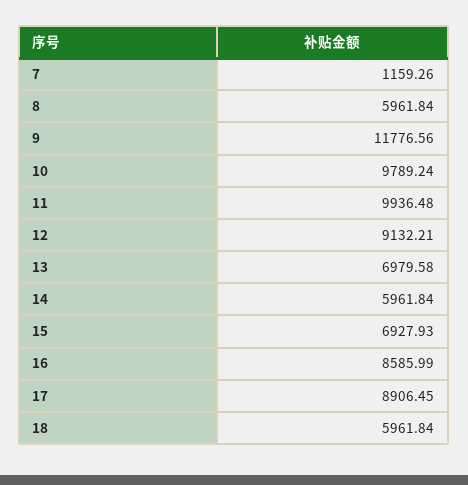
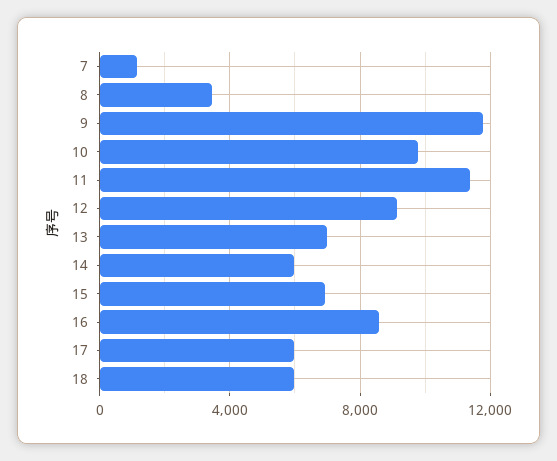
8: 5961.84 -> 3500
11: 9936.48 -> 11500
17: 8906.45 -> 6000

